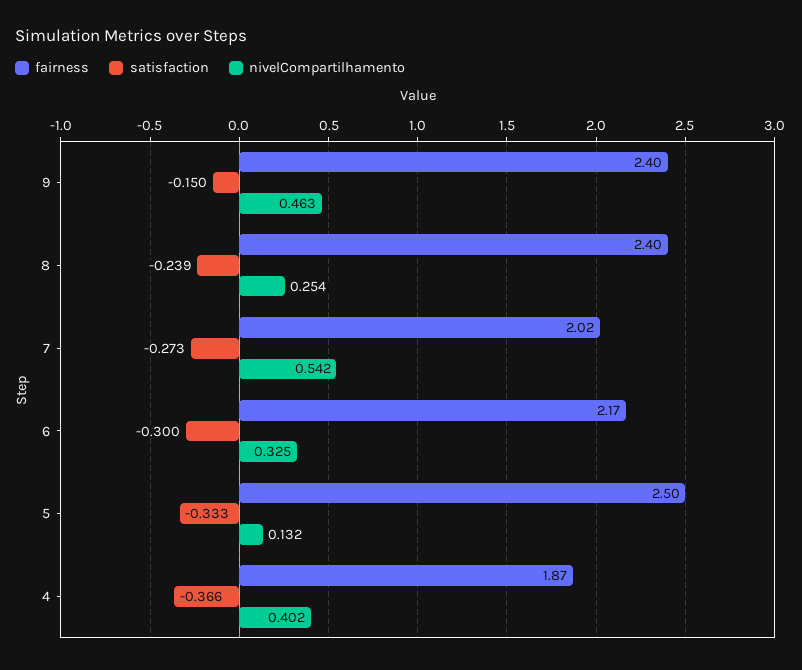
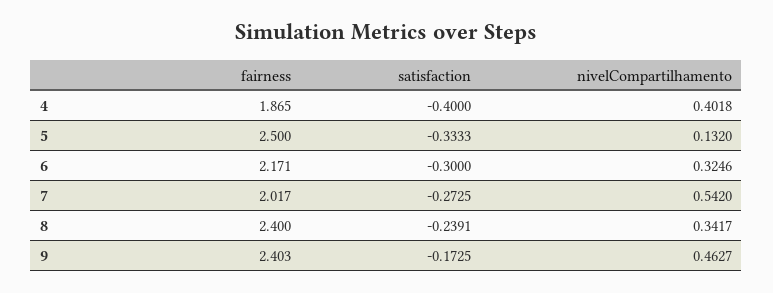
satisfaction, 9: -0.15 -> -0.1725
nivelCompartilhamento, 8: 0.254 -> 0.3417
satisfaction, 4: -0.366 -> -0.4

